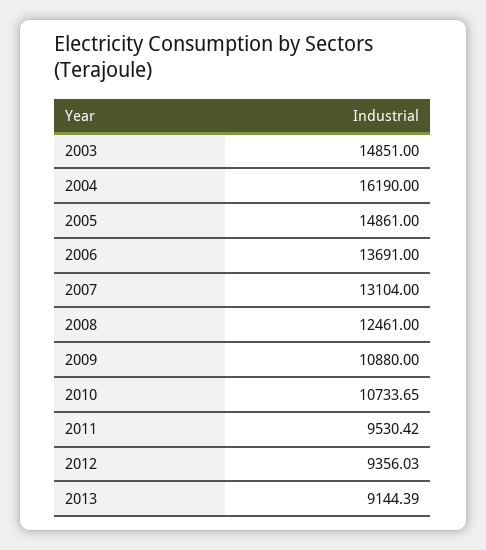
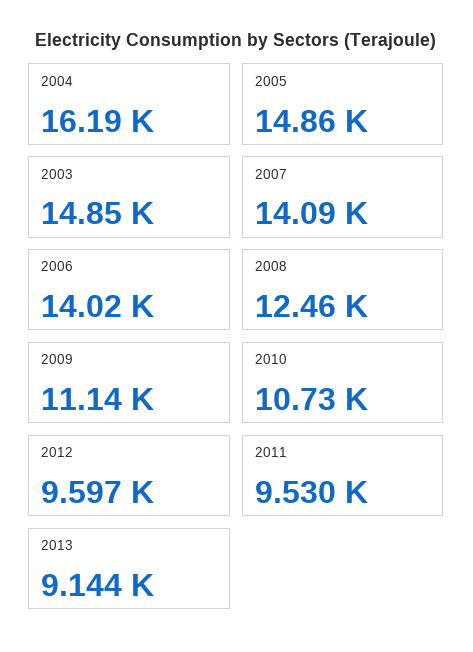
2006: 13691 -> 14020
2007: 13104 -> 14090
2009: 10880 -> 11140
2012: 9356.03 -> 9597

